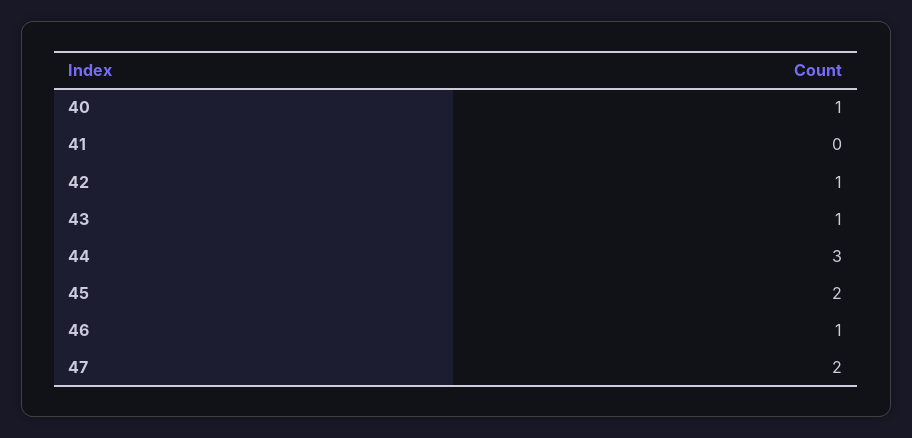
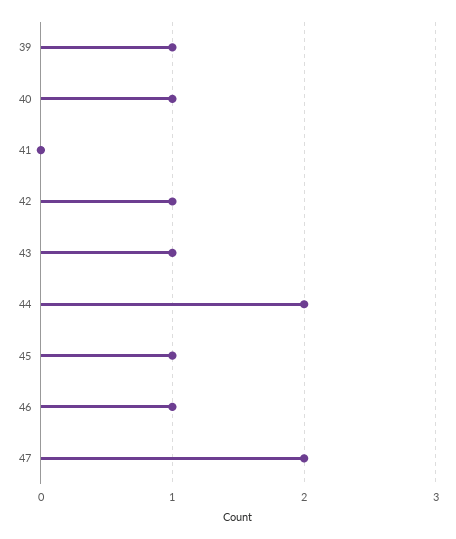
44: 3 -> 2
45: 2 -> 1
39: none -> 1

